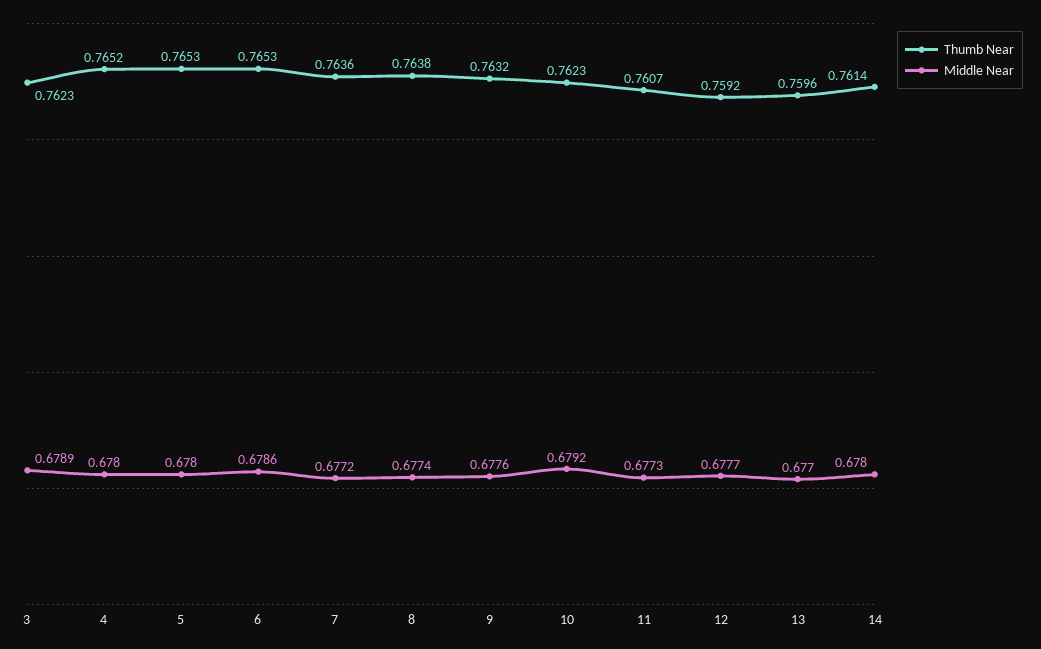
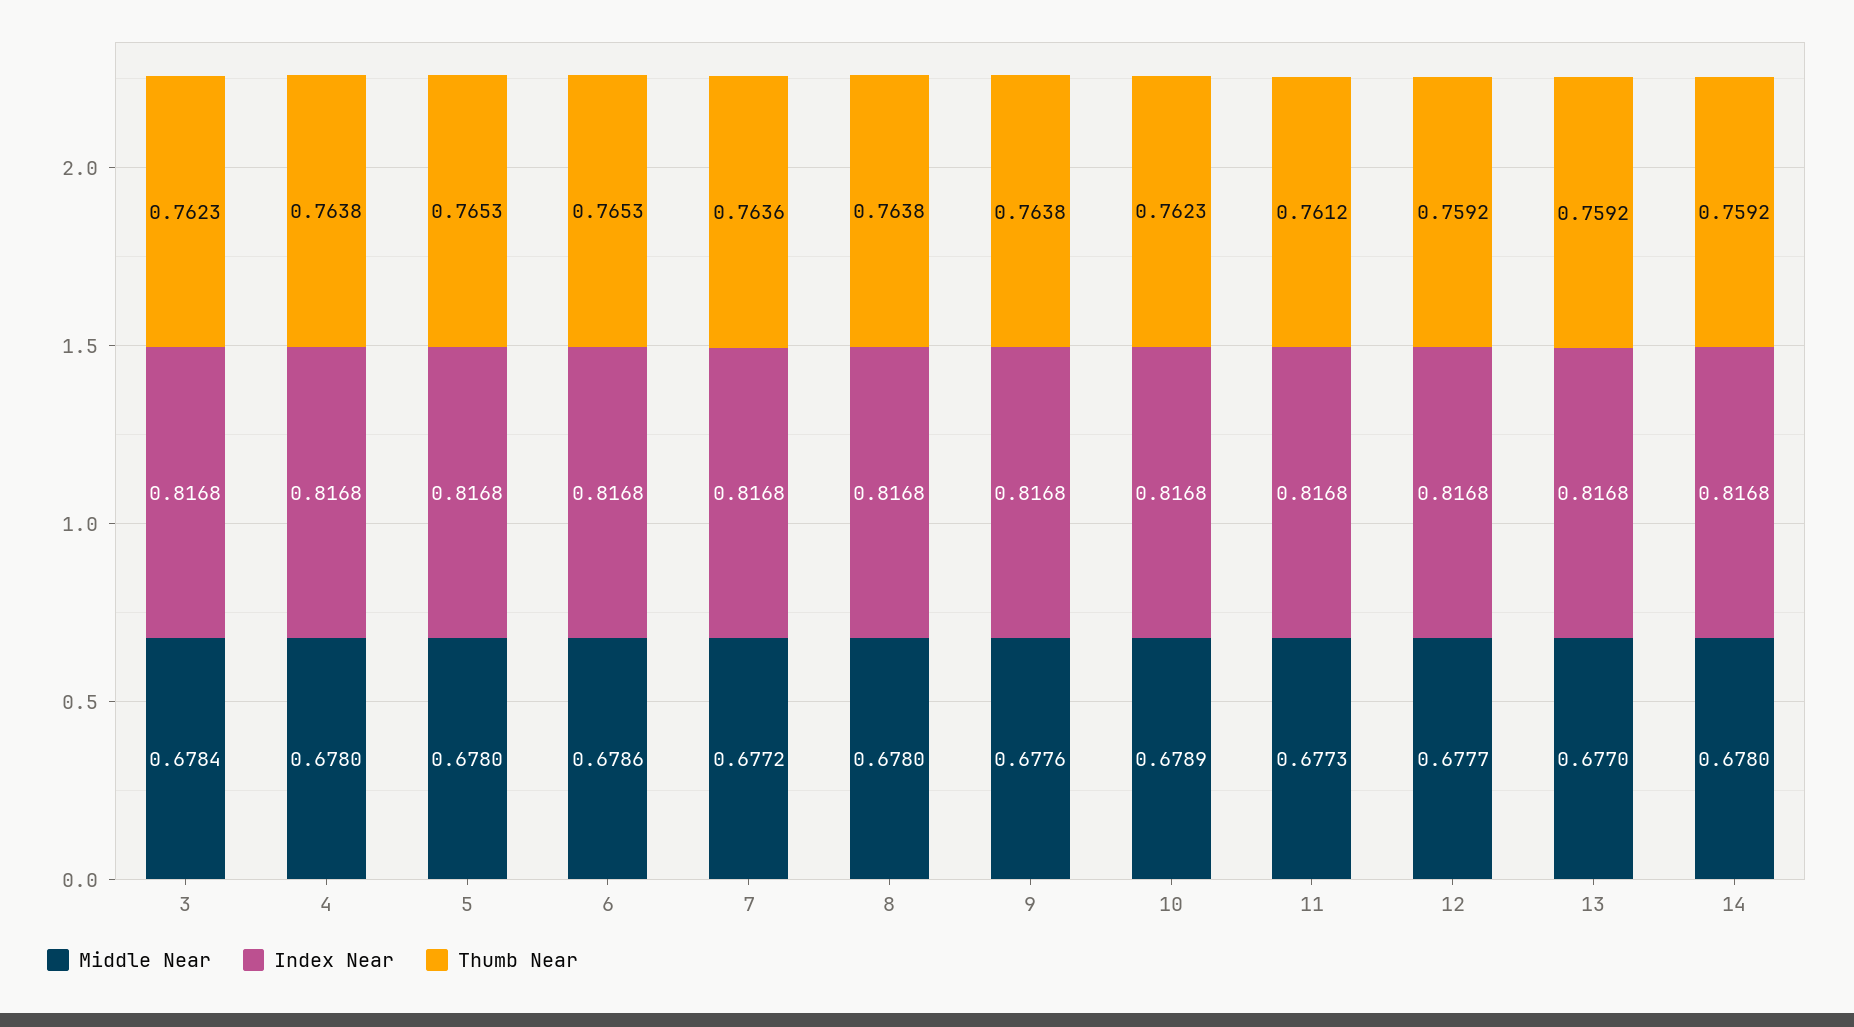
Middle Near, 3: 0.6789 -> 0.6784
Thumb Near, 4: 0.7652 -> 0.7638
Middle Near, 8: 0.6774 -> 0.678
Thumb Near, 9: 0.7632 -> 0.7638
Middle Near, 10: 0.6792 -> 0.6789
Thumb Near, 11: 0.7607 -> 0.7612
Thumb Near, 13: 0.7596 -> 0.7592
Thumb Near, 14: 0.7614 -> 0.7592
Index Near, 3: none -> 0.8168
Index Near, 4: none -> 0.8168
Index Near, 5: none -> 0.8168
Index Near, 6: none -> 0.8168
Index Near, 7: none -> 0.8168
Index Near, 8: none -> 0.8168
Index Near, 9: none -> 0.8168
Index Near, 10: none -> 0.8168
Index Near, 11: none -> 0.8168
Index Near, 12: none -> 0.8168
Index Near, 13: none -> 0.8168
Index Near, 14: none -> 0.8168

